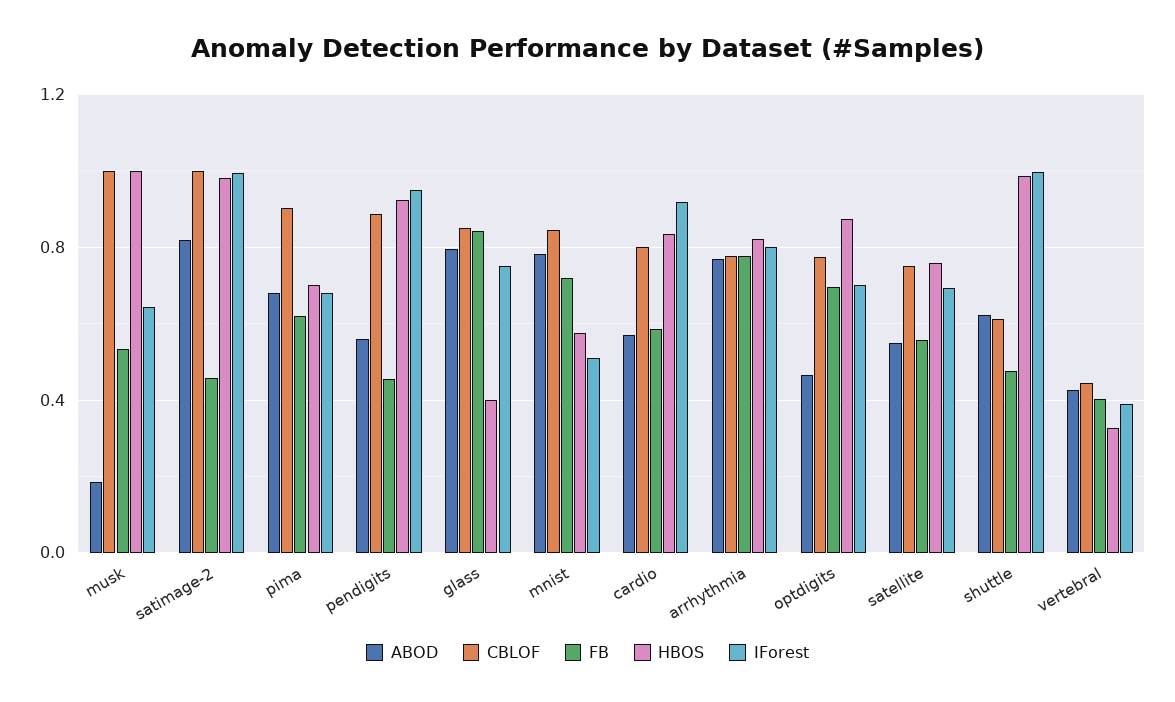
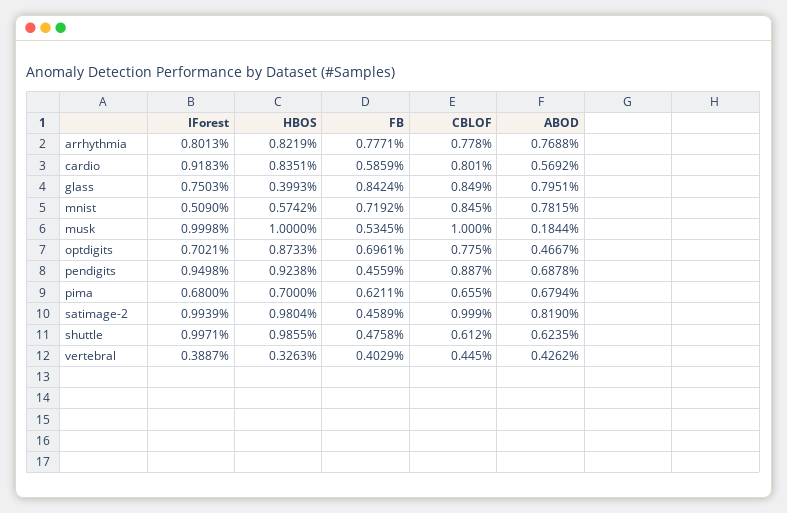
IForest, musk: 0.65 -> 0.9998
CBLOF, pima: 0.9 -> 0.655
ABOD, pendigits: 0.55 -> 0.6878
ABOD, satellite: 0.55 -> none
CBLOF, satellite: 0.75 -> none
FB, satellite: 0.55 -> none
HBOS, satellite: 0.75 -> none
IForest, satellite: 0.7 -> none

